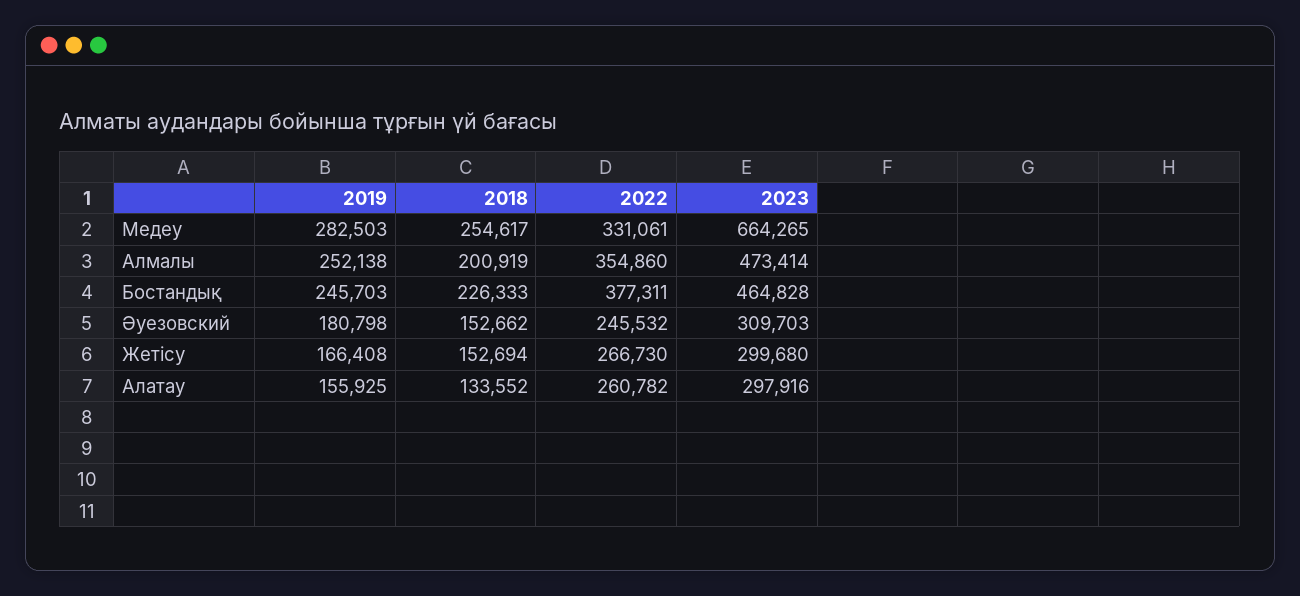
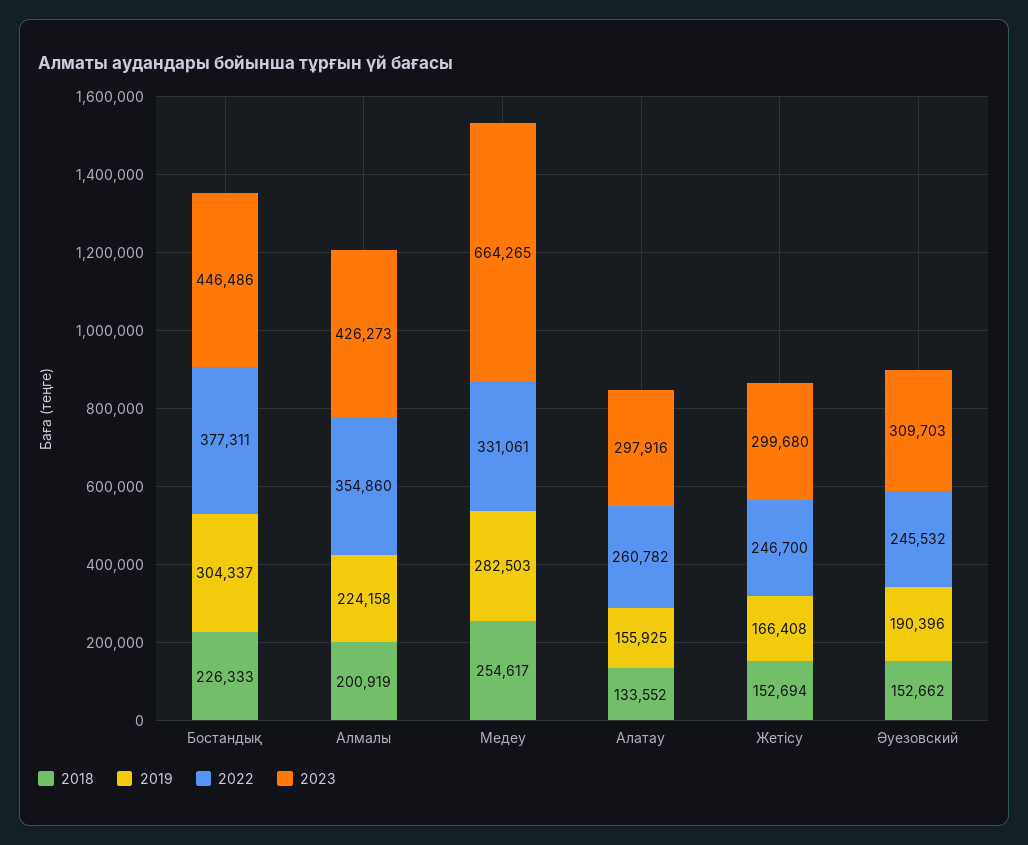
2019, Алмалы: 252138 -> 224158
2023, Алмалы: 473414 -> 426273
2019, Бостандық: 245703 -> 304337
2023, Бостандық: 464828 -> 446486
2019, Әуезовский: 180798 -> 190396
2022, Жетісу: 266730 -> 246700

